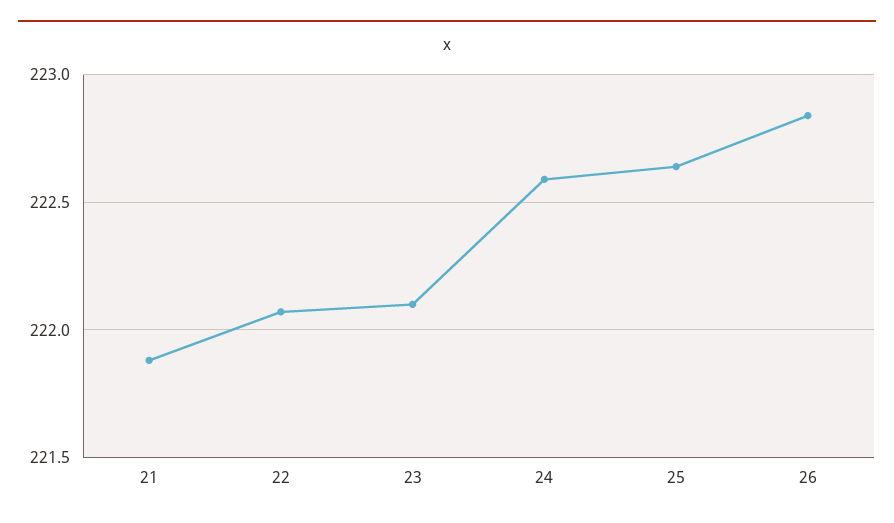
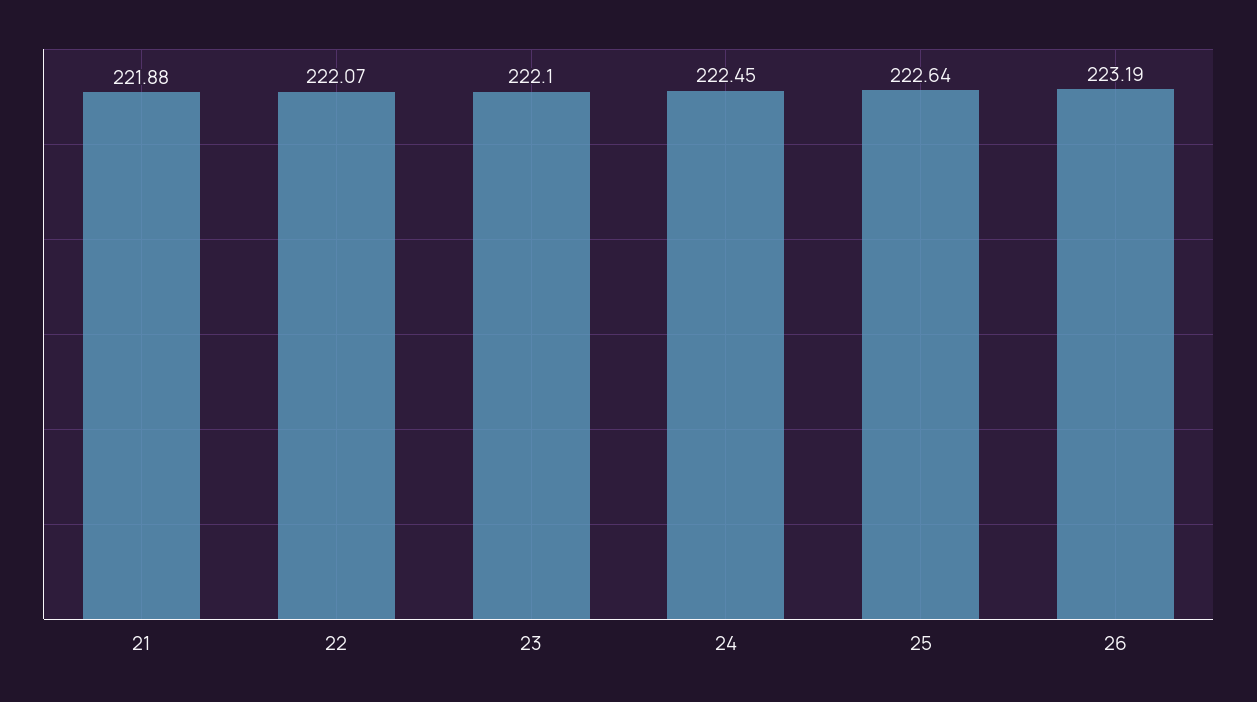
24: 222.6 -> 222.45
26: 222.85 -> 223.19

